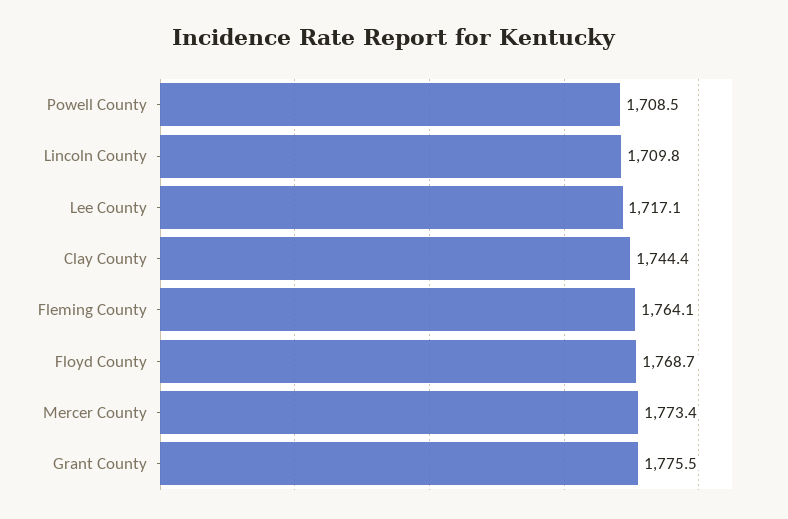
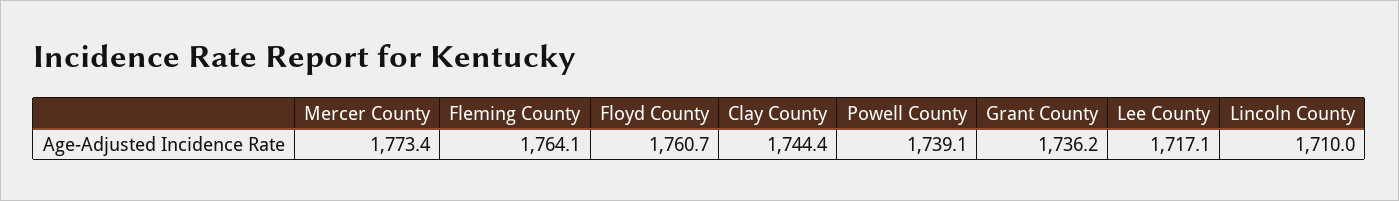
Powell County: 1708.5 -> 1739.1
Lincoln County: 1709.8 -> 1710
Floyd County: 1768.7 -> 1760.7
Grant County: 1775.5 -> 1736.2

